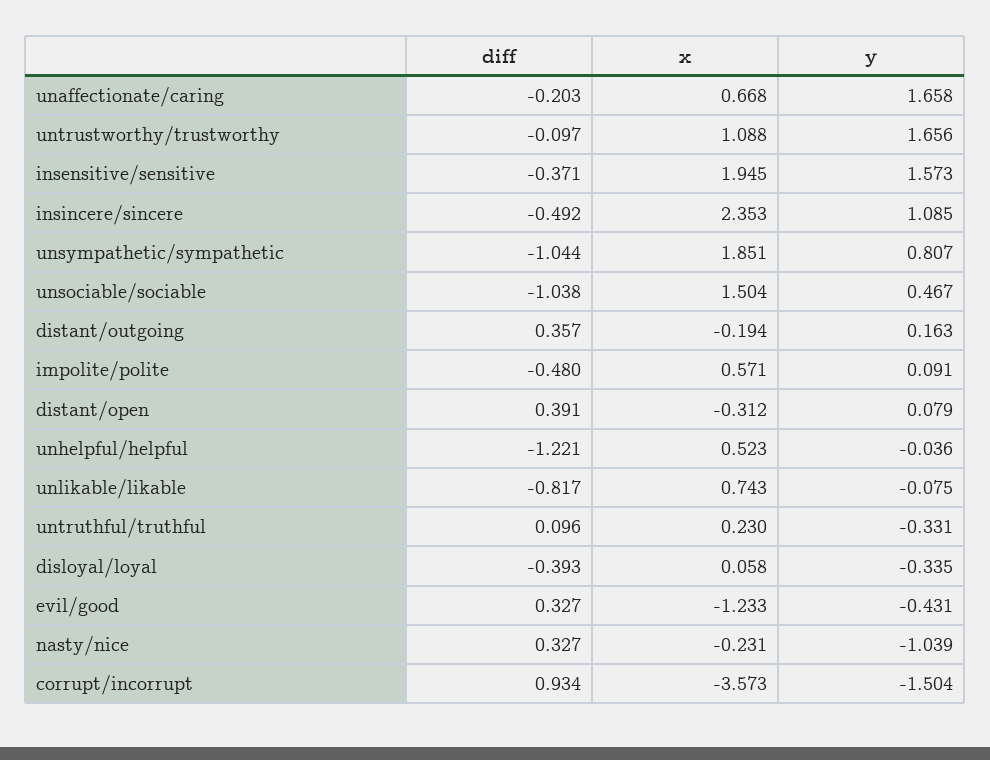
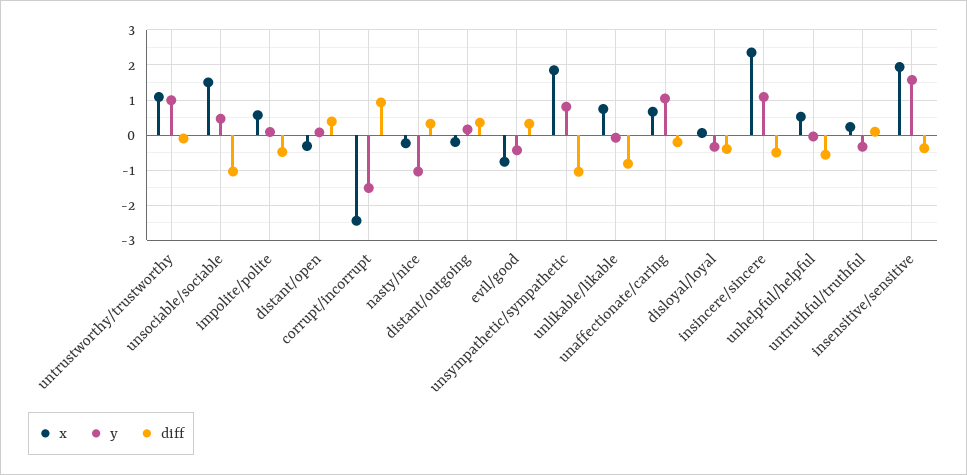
y, unaffectionate/caring: 1.658 -> 1
y, untrustworthy/trustworthy: 1.656 -> 1
diff, unhelpful/helpful: -1.221 -> -0.6
x, evil/good: -1.233 -> -0.8
x, corrupt/incorrupt: -3.573 -> -2.4

